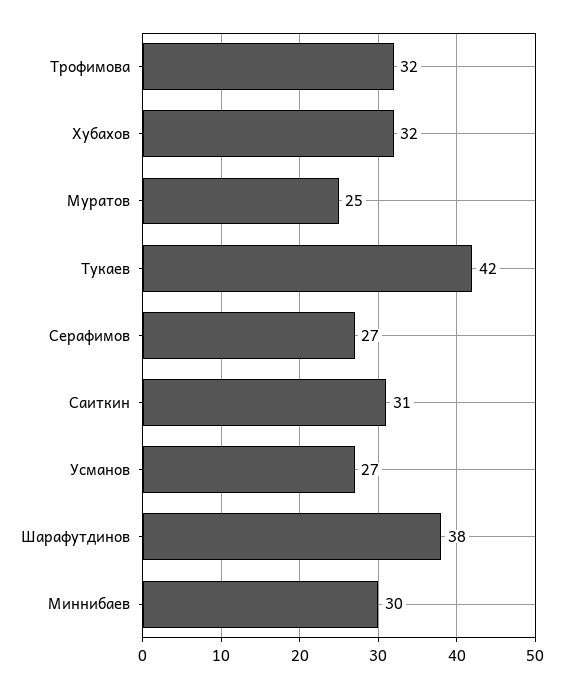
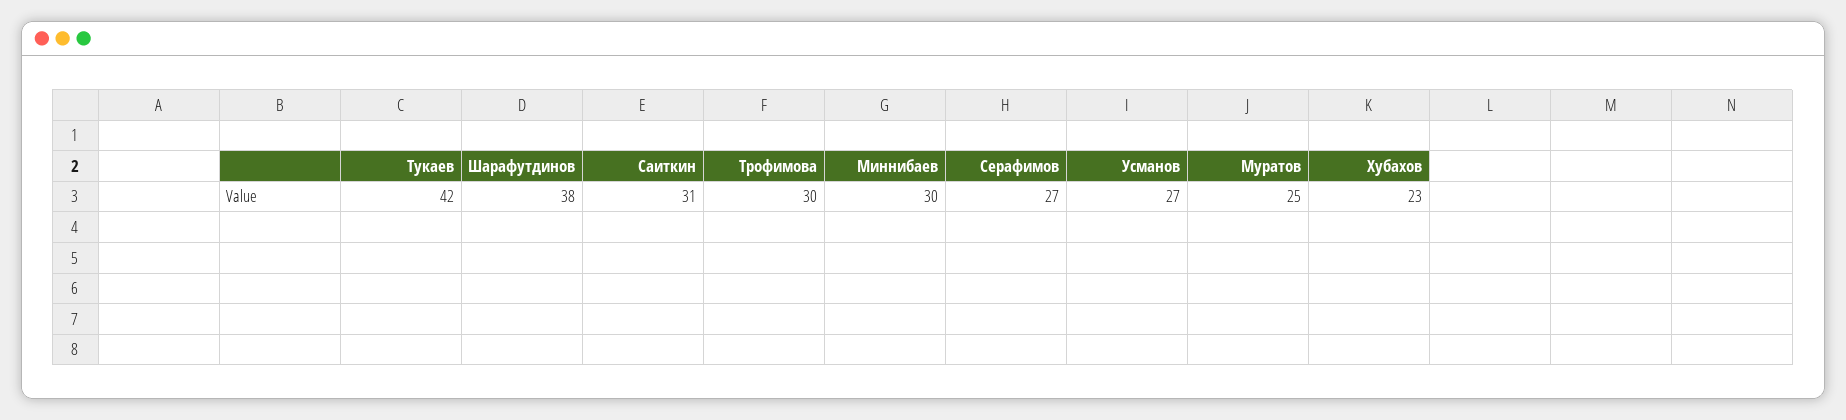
Трофимова: 32 -> 30
Хубахов: 32 -> 23

